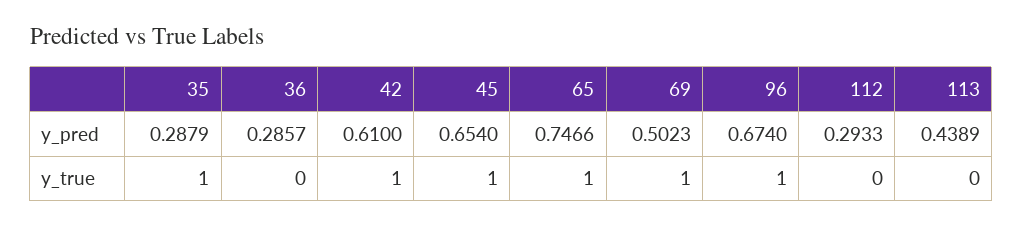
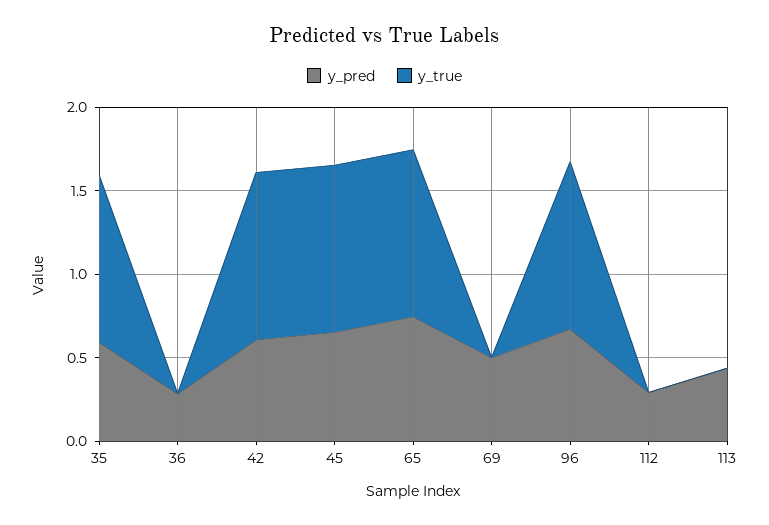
y_pred, 35: 0.2879 -> 0.6
y_true, 69: 1 -> 0

